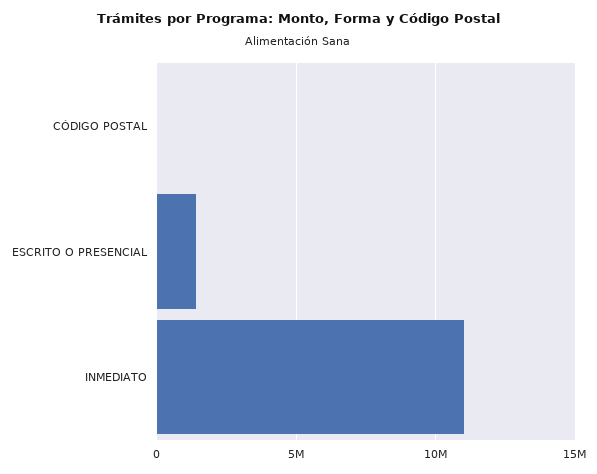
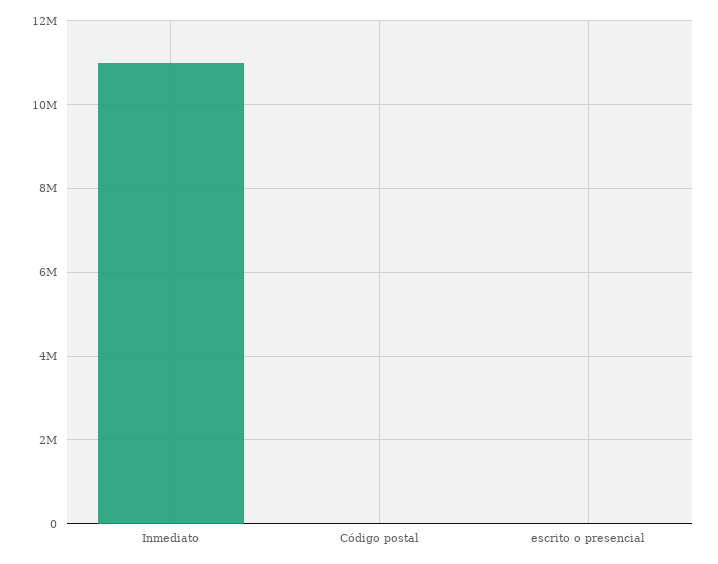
ESCRITO O PRESENCIAL: 1500000 -> 0

